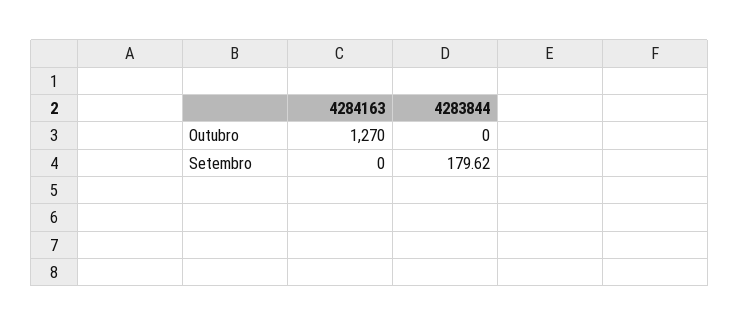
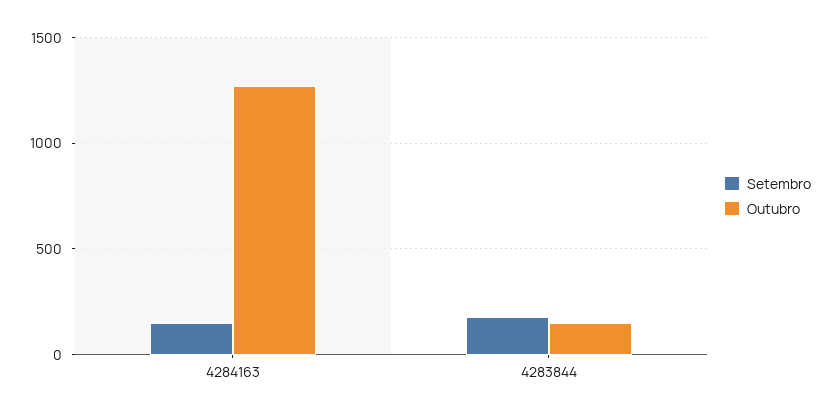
Outubro, 4283844: 0 -> 150
Setembro, 4284163: 0 -> 150

